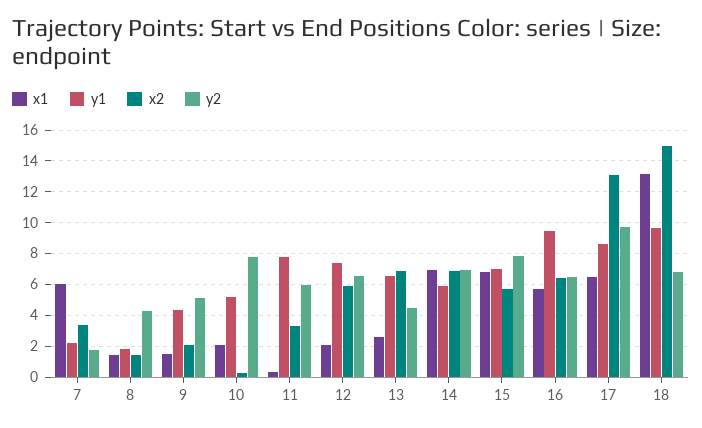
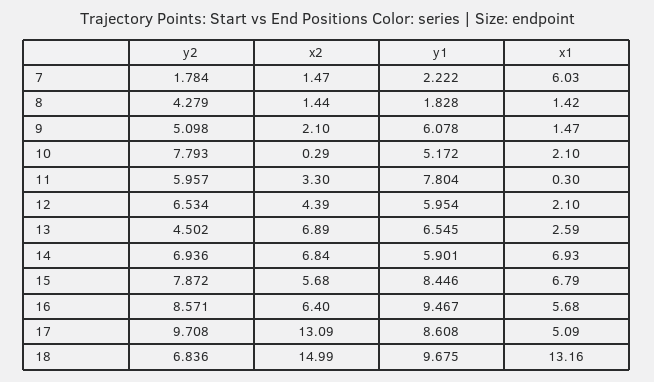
x2, 7: 3.5 -> 1.47
y1, 9: 4.5 -> 6.078
y1, 12: 7.5 -> 5.954
x2, 12: 6 -> 4.39
y1, 15: 7 -> 8.446
y2, 16: 6.5 -> 8.571
x1, 17: 6.5 -> 5.09

